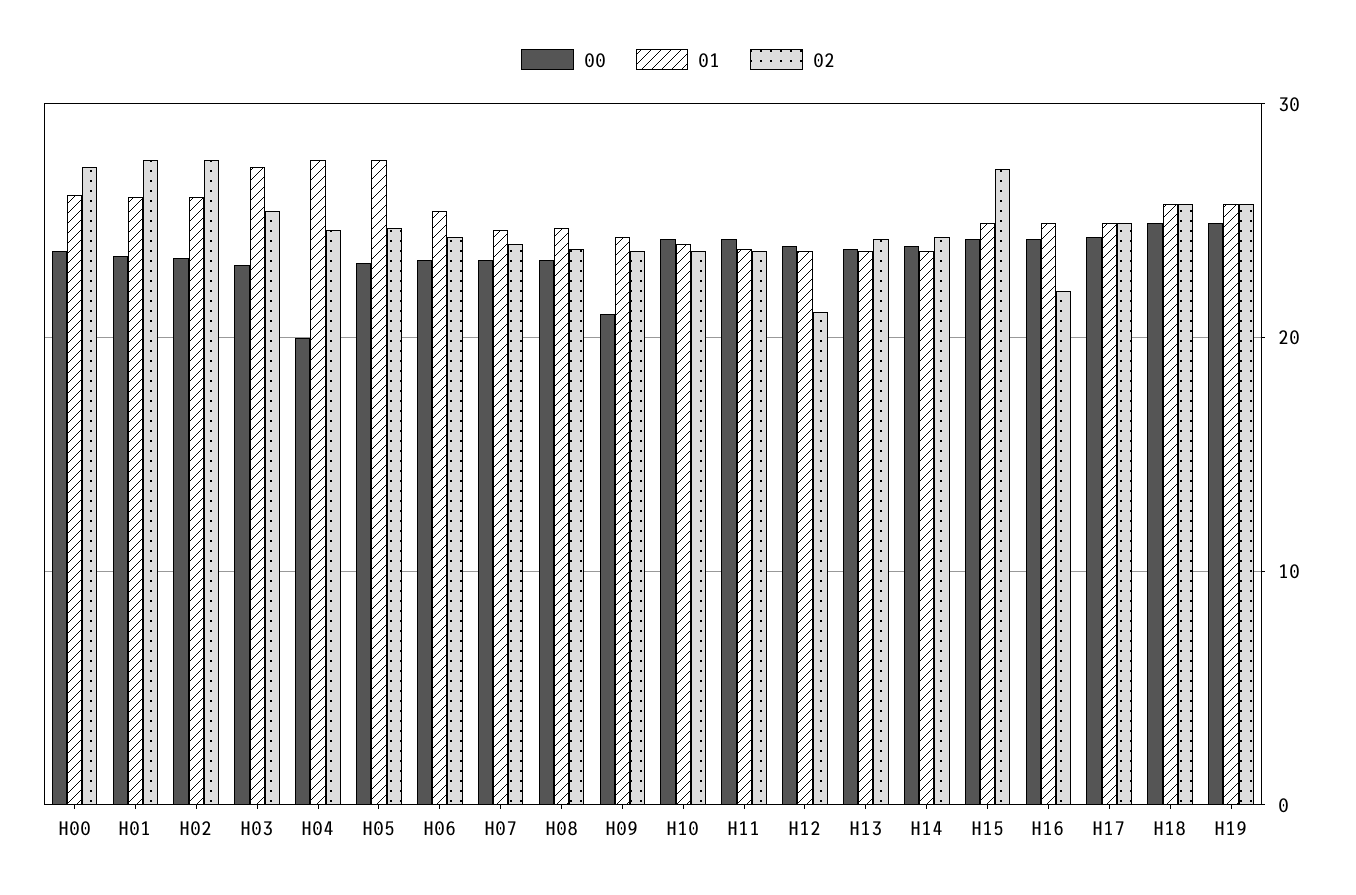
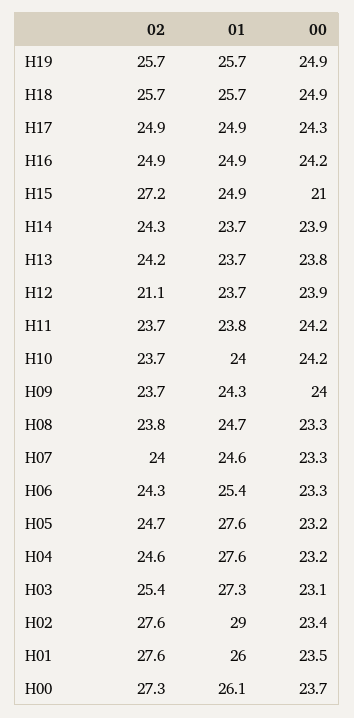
01, H02: 26 -> 29
00, H04: 20 -> 23.2
00, H09: 21 -> 24
00, H15: 24 -> 21
02, H16: 22 -> 24.9

